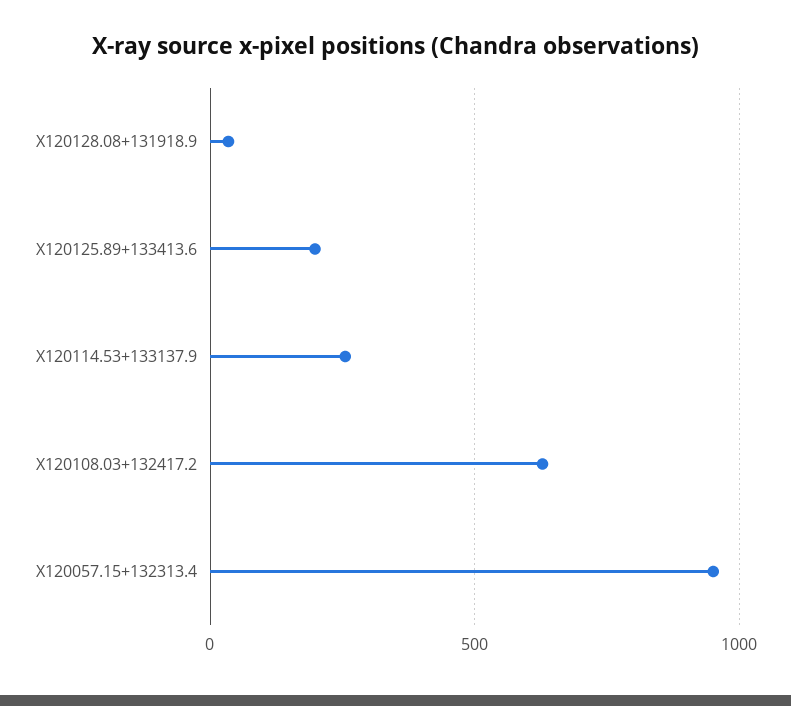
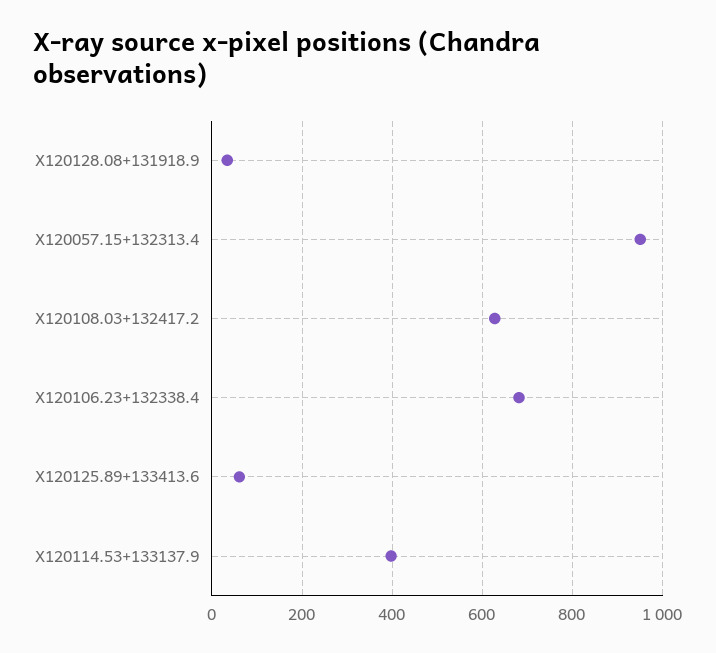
X120125.89+133413.6: 200 -> 60
X120114.53+133137.9: 250 -> 400
X120106.23+132338.4: none -> 680

